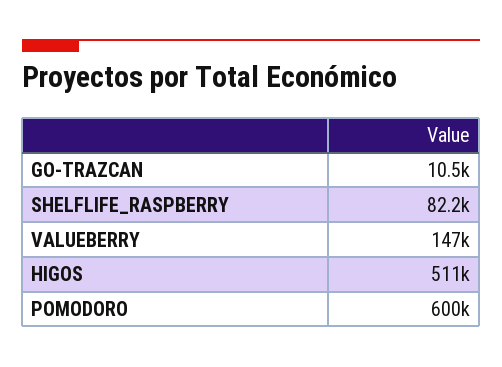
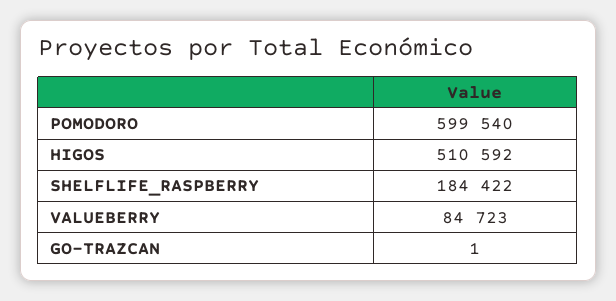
GO-TRAZCAN: 10500 -> 1
SHELFLIFE_RASPBERRY: 82200 -> 184422
VALUEBERRY: 147000 -> 84723

